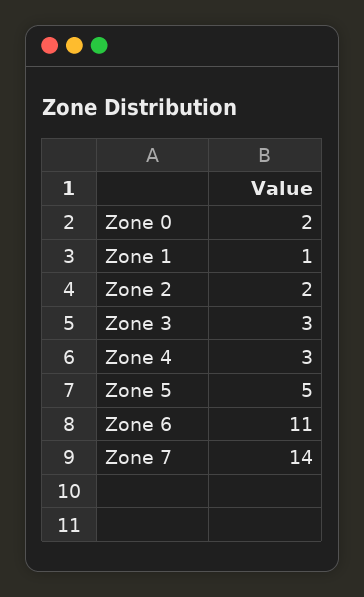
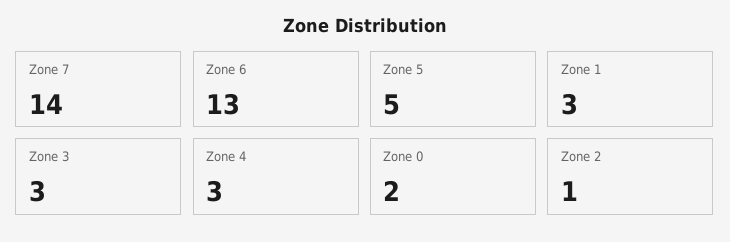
Zone 1: 1 -> 3
Zone 2: 2 -> 1
Zone 6: 11 -> 13

